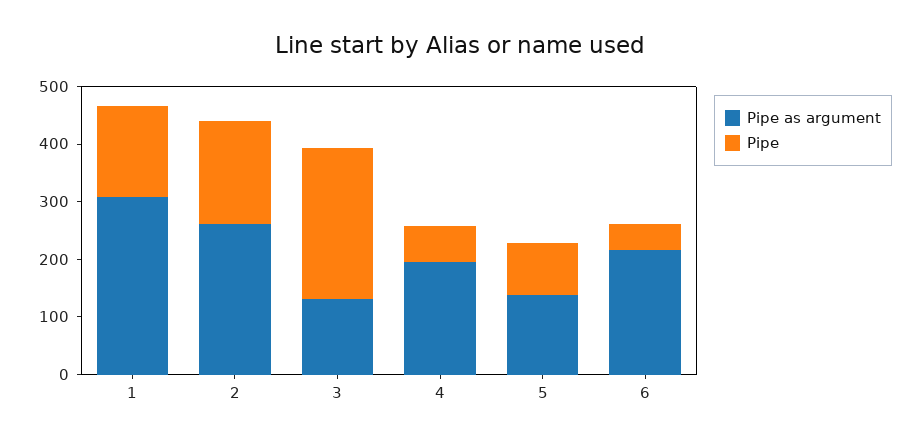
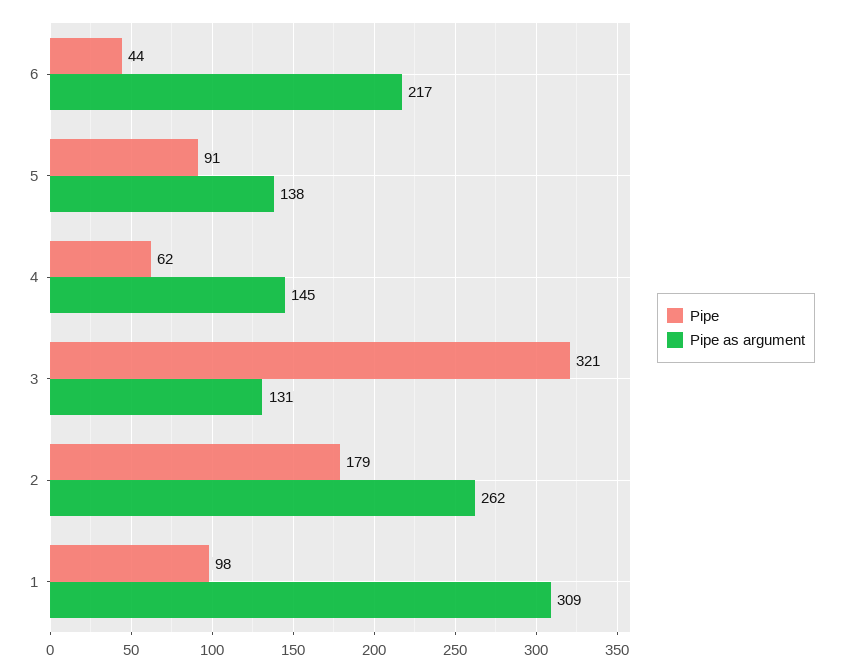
Pipe, 1: 160 -> 98
Pipe, 3: 260 -> 321
Pipe as argument, 4: 200 -> 145

